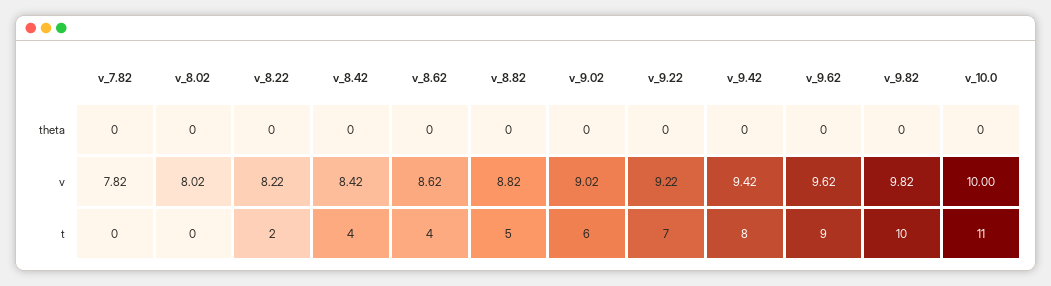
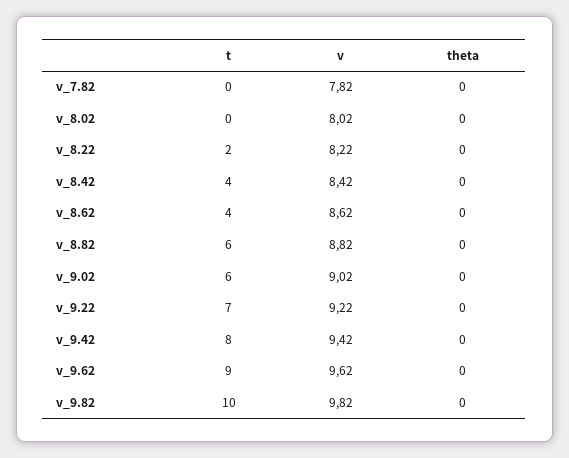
v_10.0, theta: 0 -> none
v_10.0, v: 10 -> none
v_8.82, t: 5 -> 6
v_10.0, t: 11 -> none

